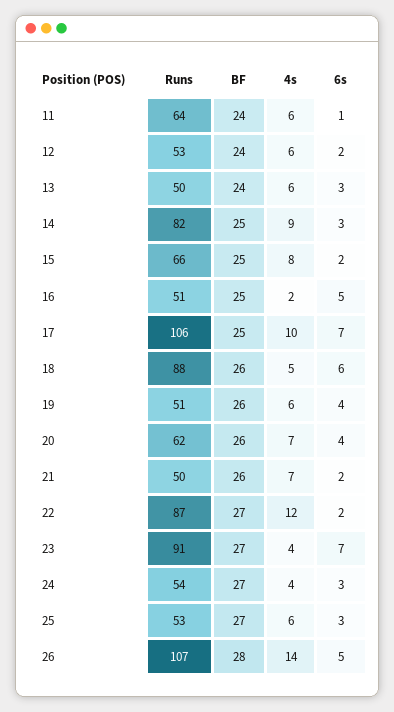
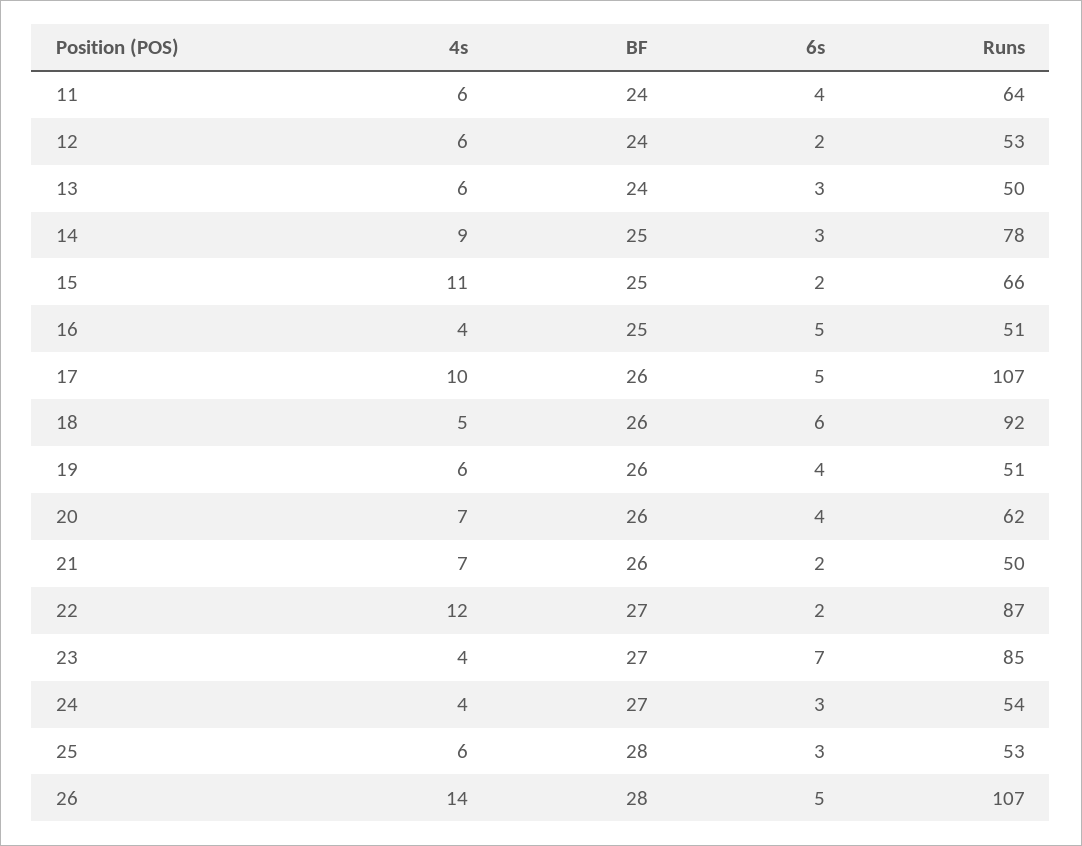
6s, 11: 1 -> 4
Runs, 14: 82 -> 78
4s, 15: 8 -> 11
4s, 16: 2 -> 4
Runs, 17: 106 -> 107
BF, 17: 25 -> 26
6s, 17: 7 -> 5
Runs, 18: 88 -> 92
Runs, 23: 91 -> 85
BF, 25: 27 -> 28

